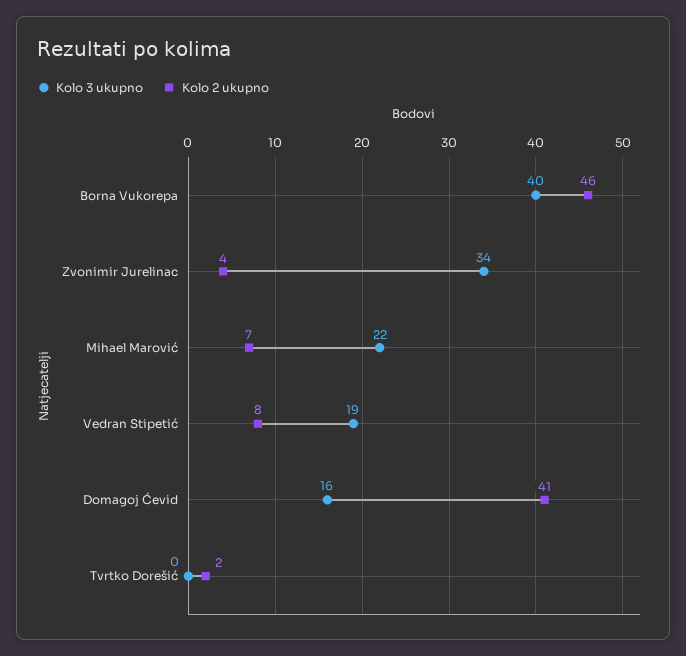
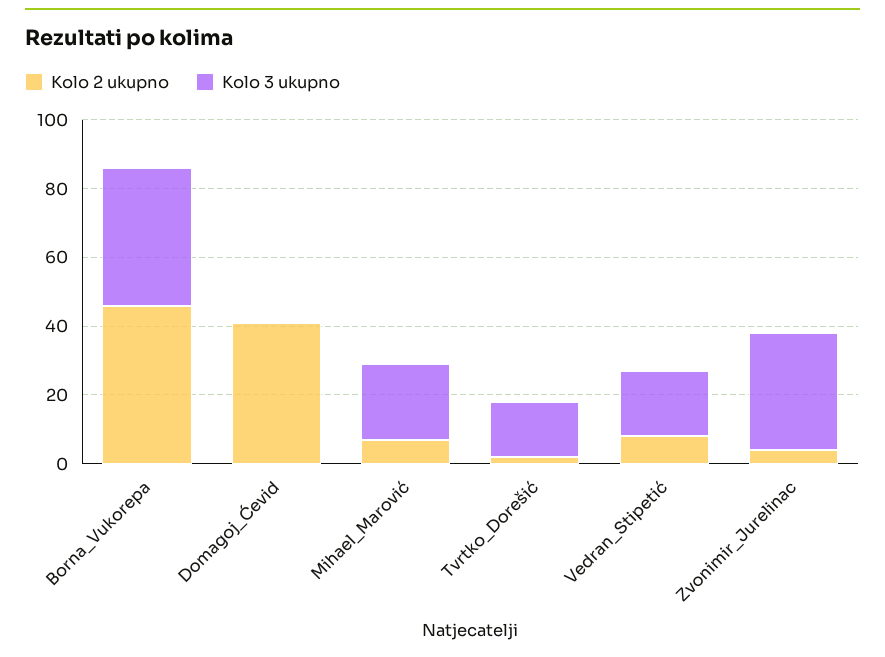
Kolo 3 ukupno, Domagoj Ćevid: 16 -> 0
Kolo 3 ukupno, Tvrtko Dorešić: 0 -> 15

